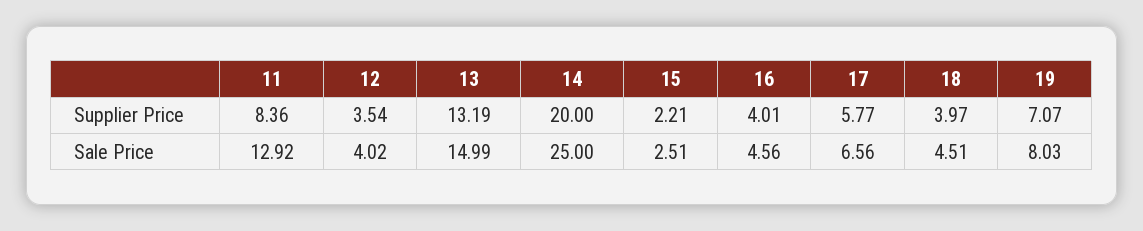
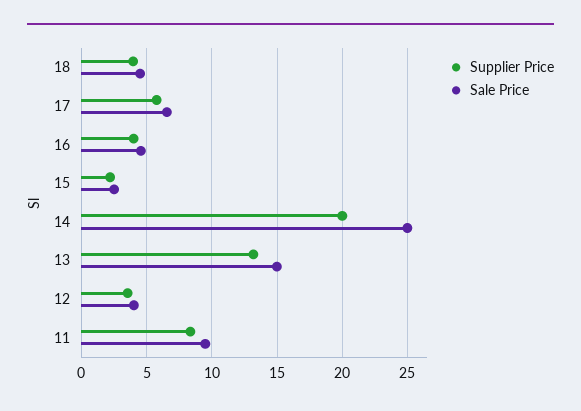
Supplier Price, 19: 7.07 -> none
Sale Price, 11: 12.92 -> 9.5
Sale Price, 19: 8.03 -> none

